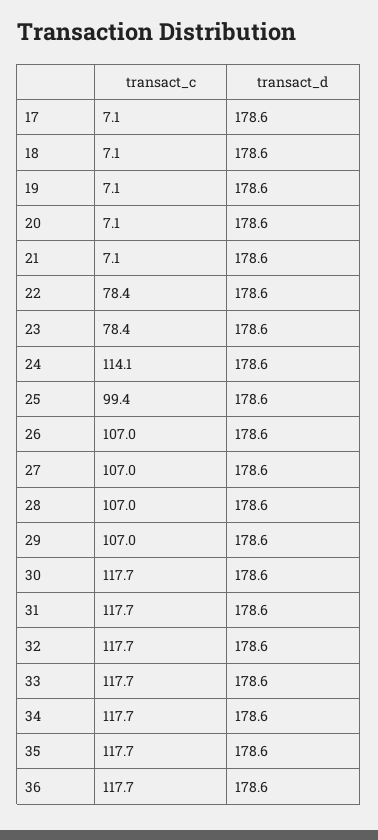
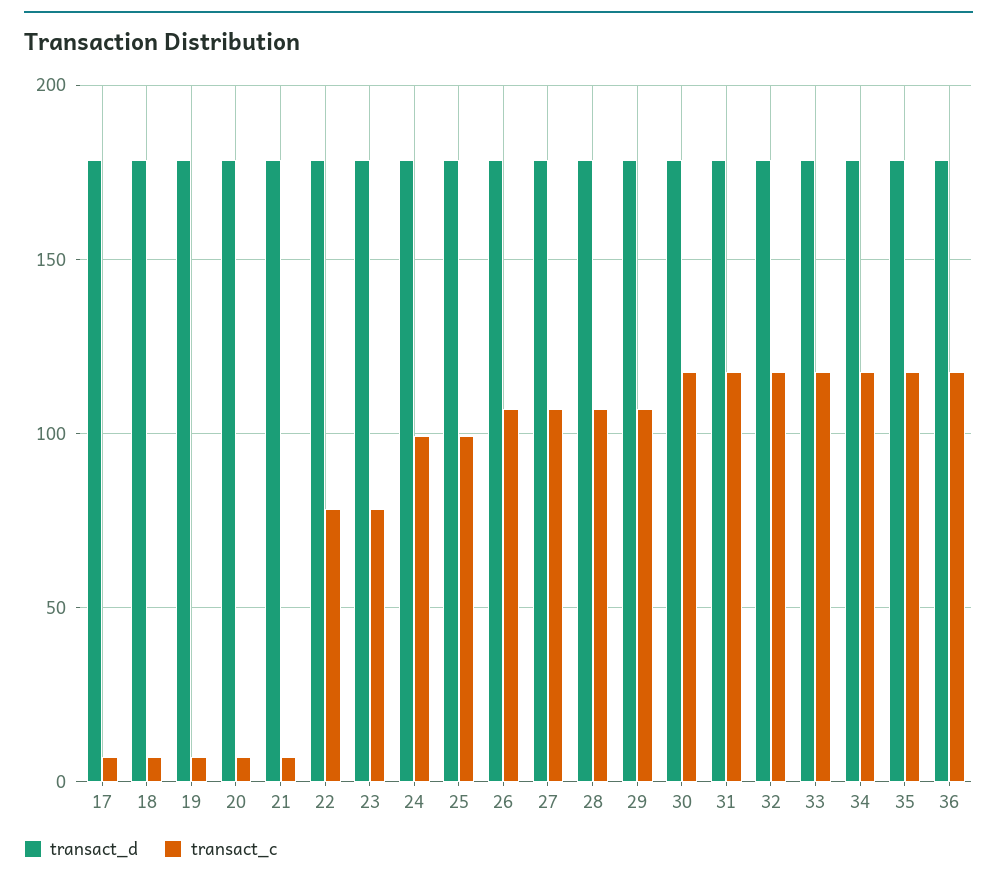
transact_c, 24: 114.1 -> 100

